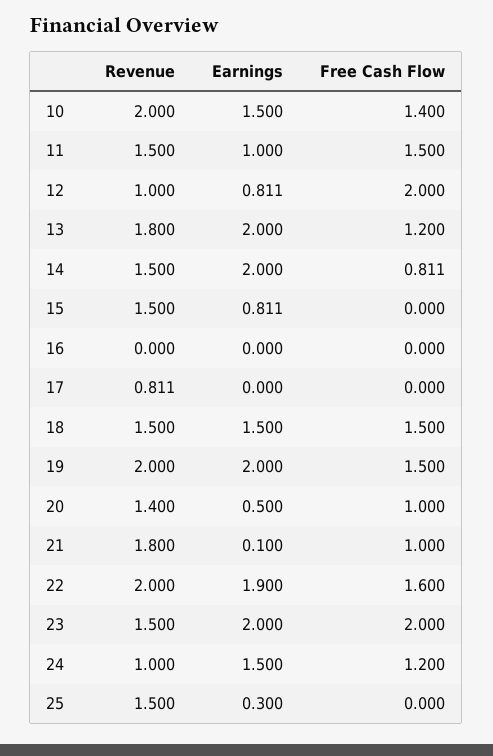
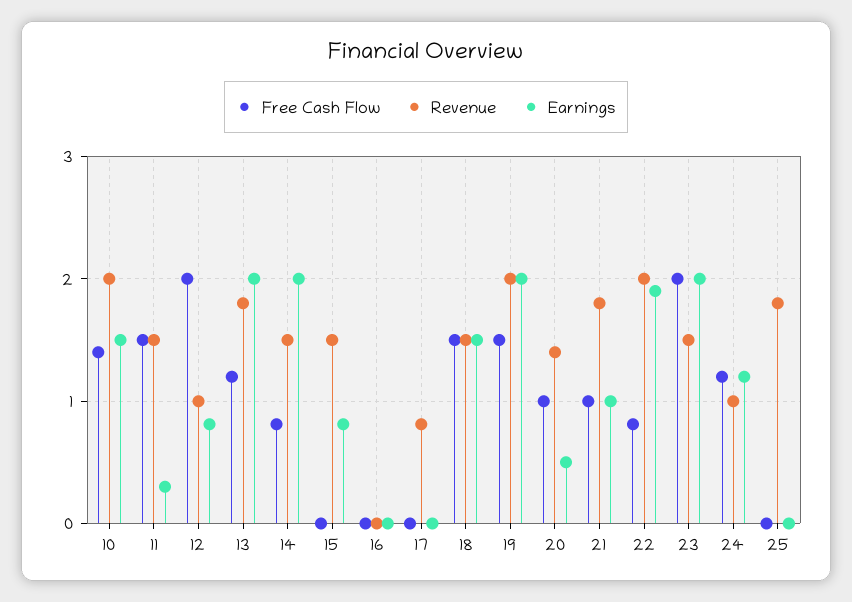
Earnings, 11: 1 -> 0.3
Earnings, 21: 0.1 -> 1
Free Cash Flow, 22: 1.6 -> 0.8
Earnings, 24: 1.5 -> 1.2
Revenue, 25: 1.5 -> 1.8
Earnings, 25: 0.3 -> 0

